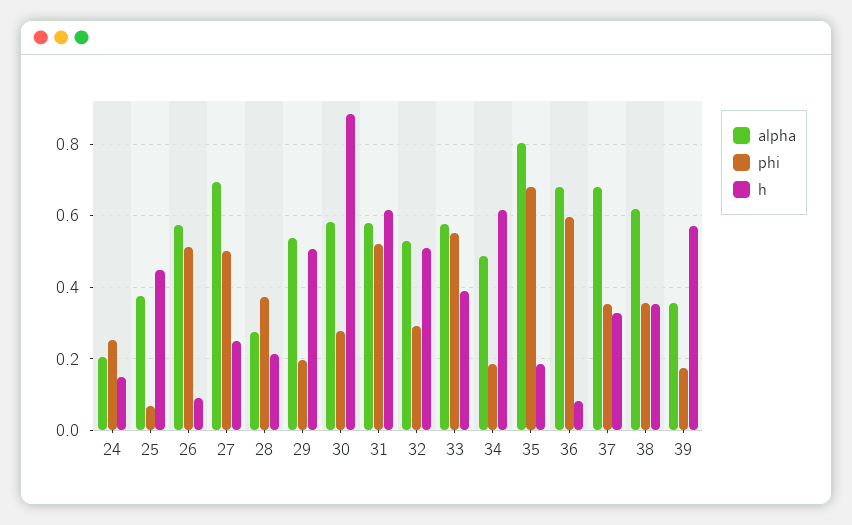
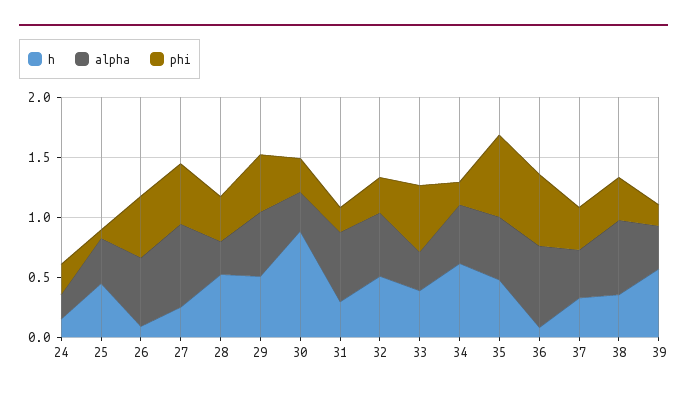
h, 28: 0.22 -> 0.5
phi, 29: 0.2 -> 0.5
alpha, 30: 0.58 -> 0.3
phi, 31: 0.52 -> 0.2
h, 31: 0.62 -> 0.3
alpha, 33: 0.58 -> 0.3
alpha, 35: 0.8 -> 0.5
h, 35: 0.18 -> 0.5
alpha, 37: 0.68 -> 0.4

